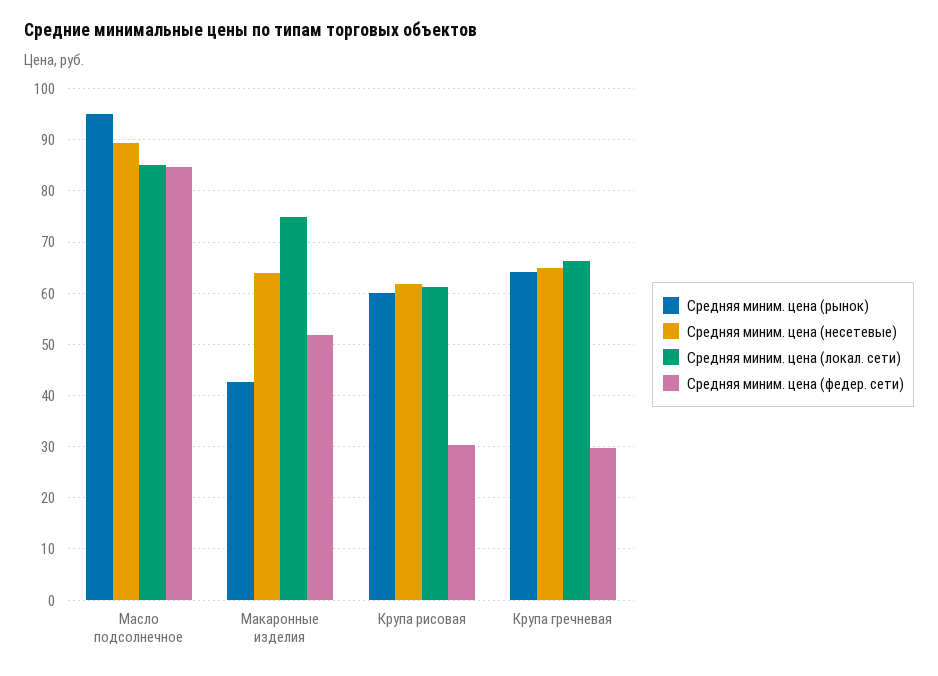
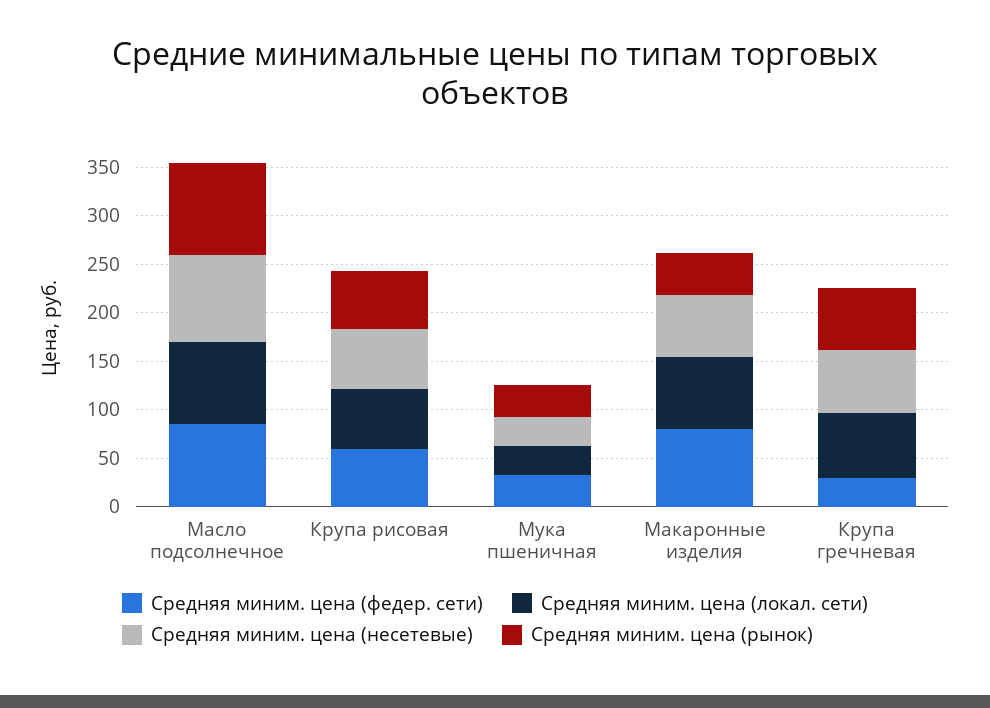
Средняя миним. цена (федер. сети), Макаронные изделия: 52 -> 80
Средняя миним. цена (федер. сети), Крупа рисовая: 30 -> 60
Средняя миним. цена (федер. сети), Мука пшеничная: none -> 30
Средняя миним. цена (локал. сети), Мука пшеничная: none -> 30
Средняя миним. цена (несетевые), Мука пшеничная: none -> 30
Средняя миним. цена (рынок), Мука пшеничная: none -> 30

